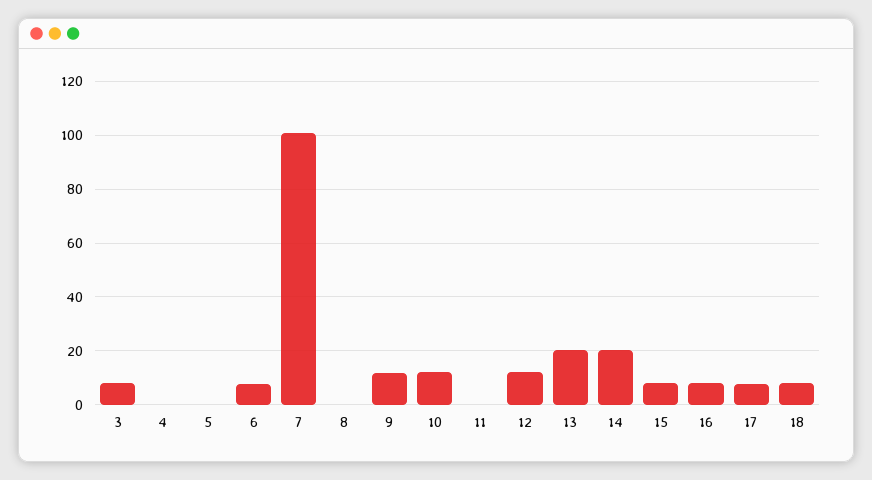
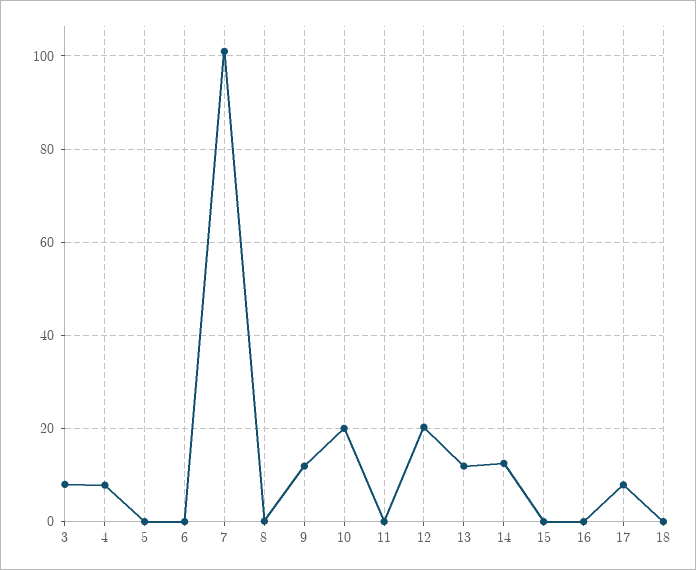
4: 0 -> 8
6: 7.5 -> 0
10: 12.5 -> 20
12: 12.5 -> 20
13: 20 -> 12
14: 20 -> 12
15: 7.5 -> 0
16: 7.5 -> 0
18: 7.5 -> 0

